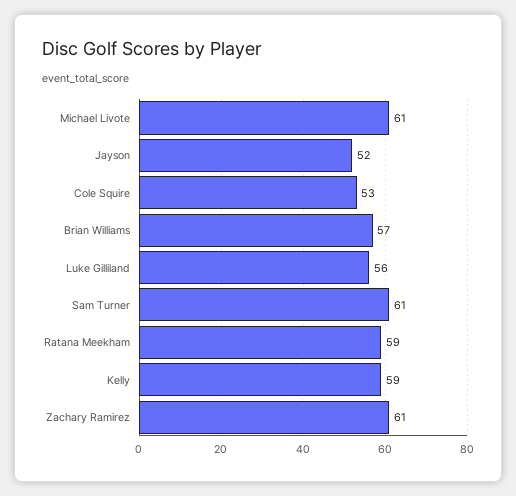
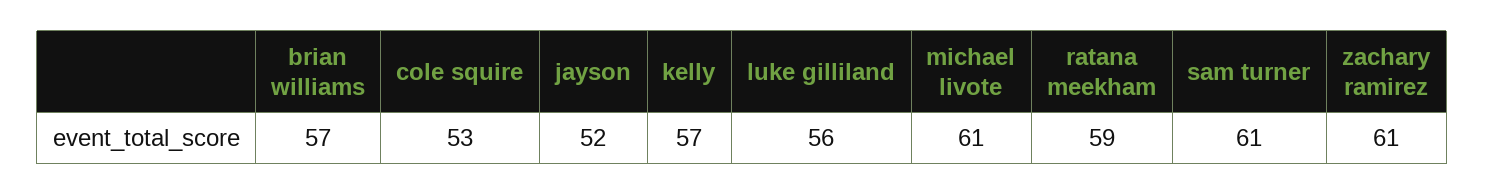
Kelly: 59 -> 57

